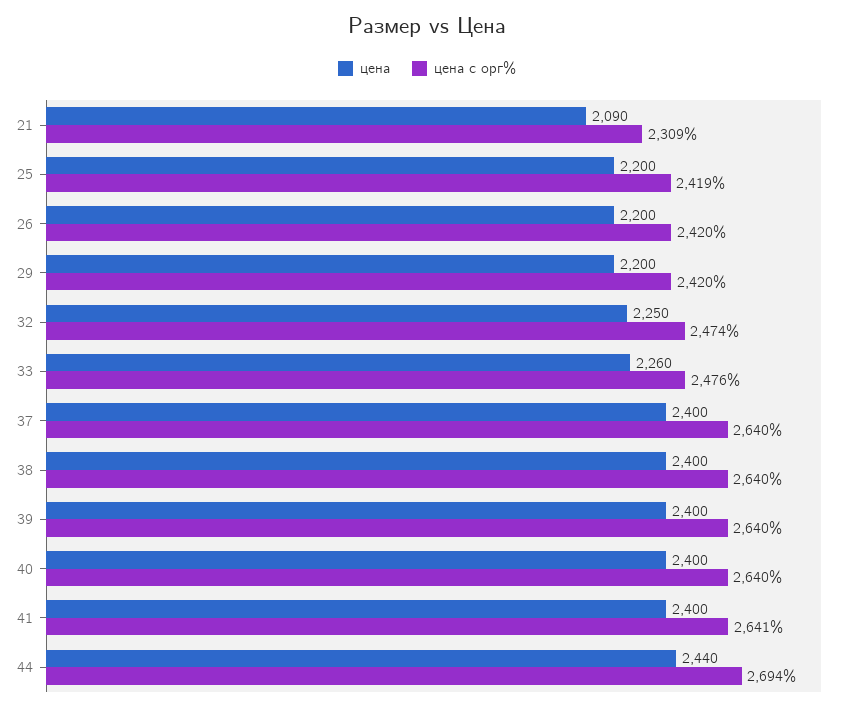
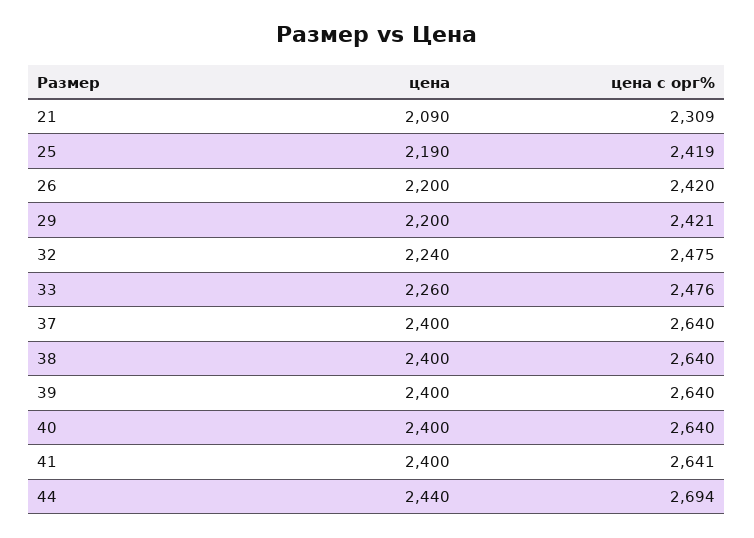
цена, 25: 2200 -> 2190
цена с орг%, 29: 2420 -> 2421
цена, 32: 2250 -> 2240
цена с орг%, 32: 2474 -> 2475

